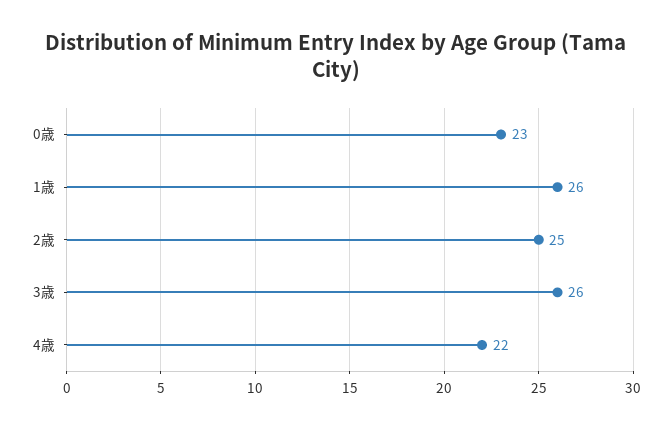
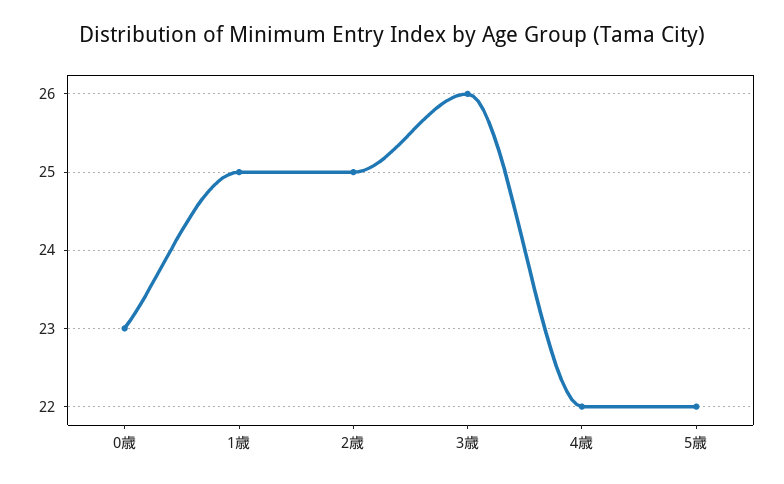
1歳: 26 -> 25
5歳: none -> 22

